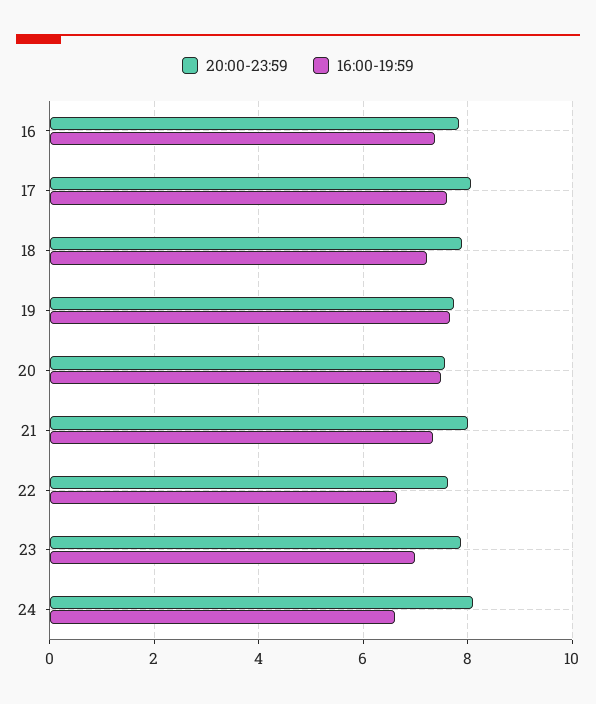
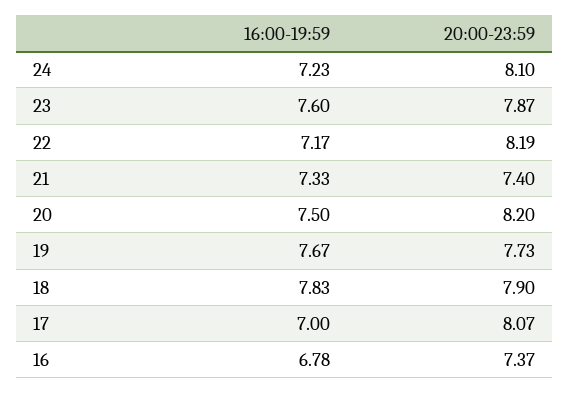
20:00-23:59, 16: 7.8 -> 7.37
16:00-19:59, 16: 7.4 -> 6.78
16:00-19:59, 17: 7.6 -> 7
16:00-19:59, 18: 7.2 -> 7.83
20:00-23:59, 20: 7.6 -> 8.2
20:00-23:59, 21: 8 -> 7.4
20:00-23:59, 22: 7.6 -> 8.19
16:00-19:59, 22: 6.6 -> 7.17
16:00-19:59, 23: 7 -> 7.6
16:00-19:59, 24: 6.6 -> 7.23

